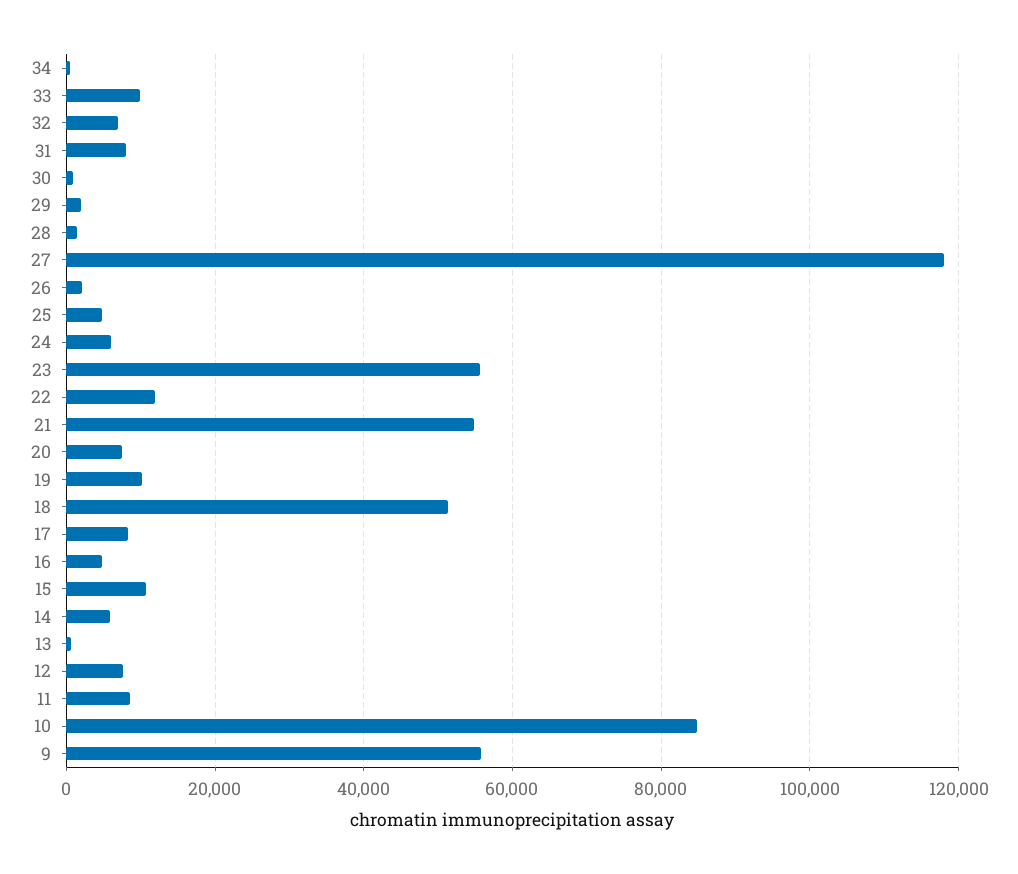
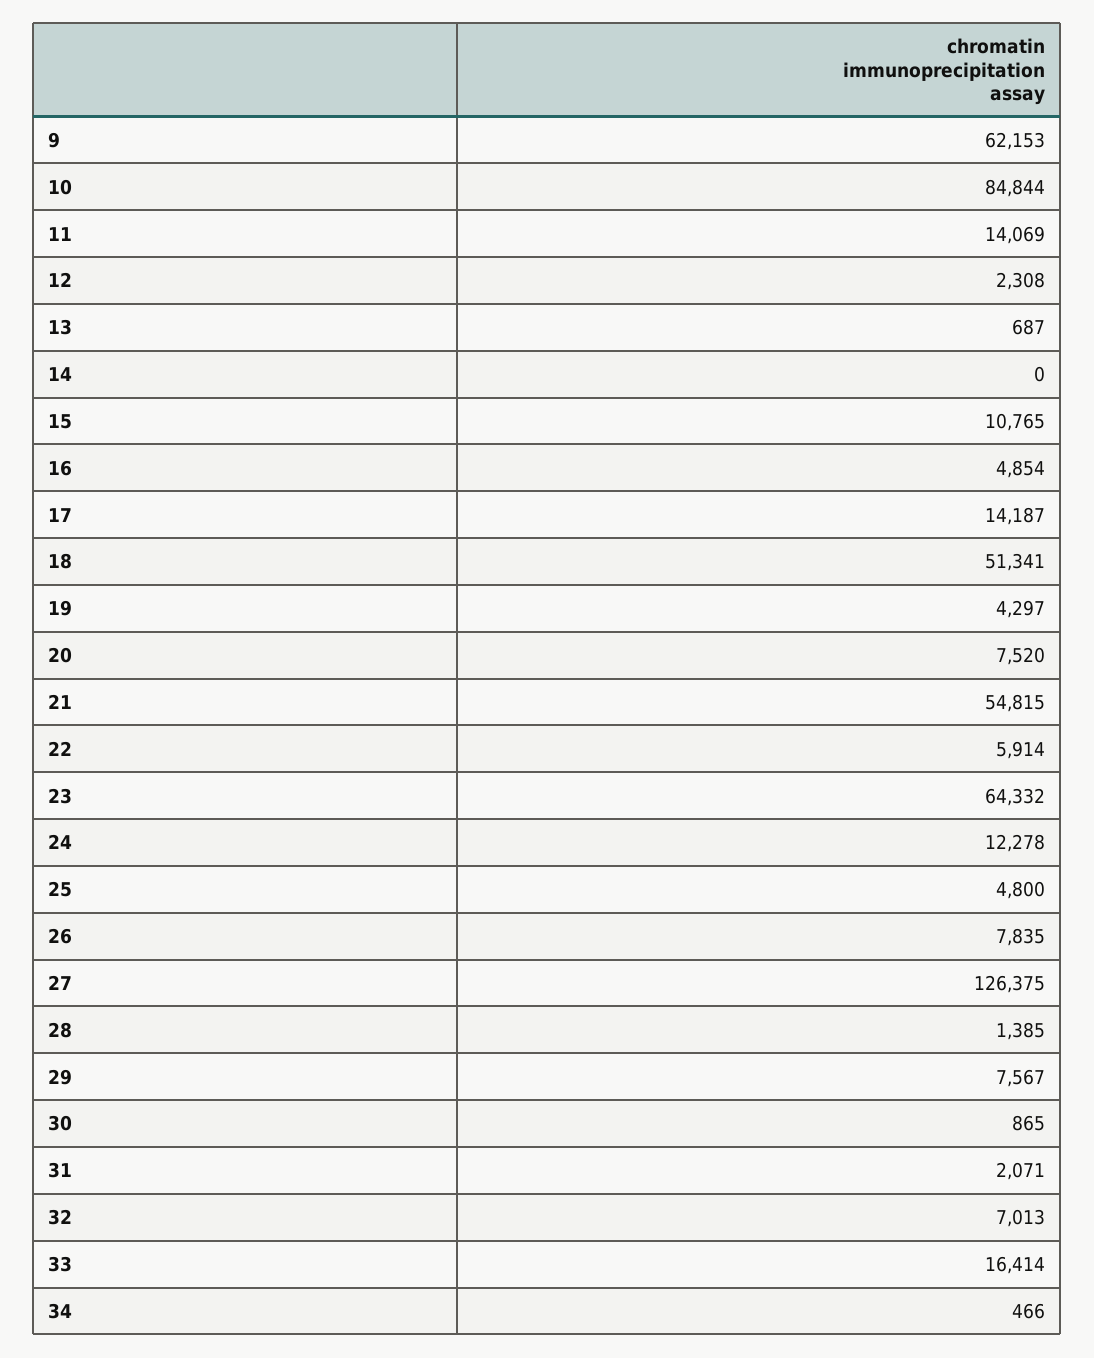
33: 10000 -> 16414
31: 8000 -> 2071
29: 2000 -> 7567
27: 118000 -> 126375
26: 2000 -> 7835
24: 6000 -> 12278
23: 56000 -> 64332
22: 12000 -> 5914
19: 10000 -> 4297
17: 8000 -> 14187
14: 6000 -> 0
12: 8000 -> 2308
11: 8000 -> 14069
9: 56000 -> 62153

